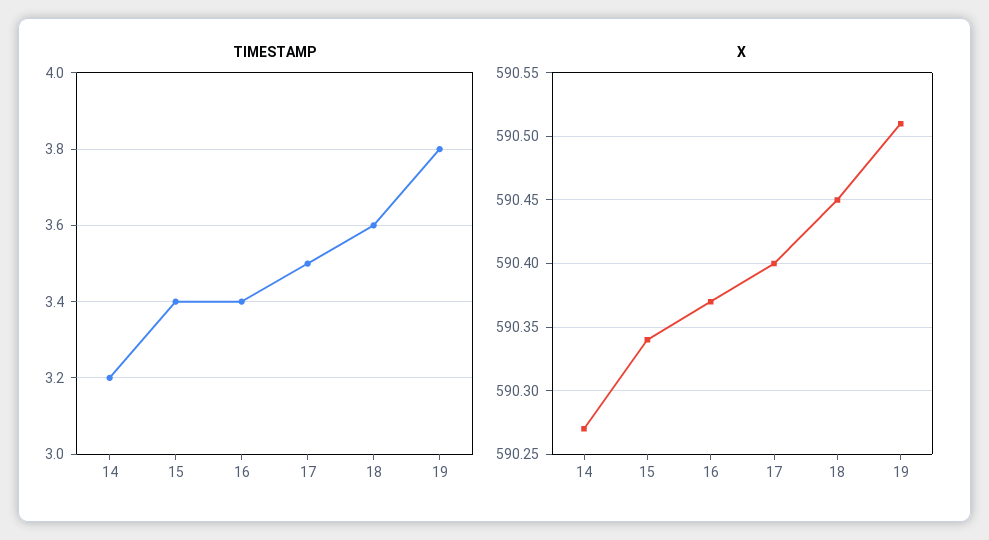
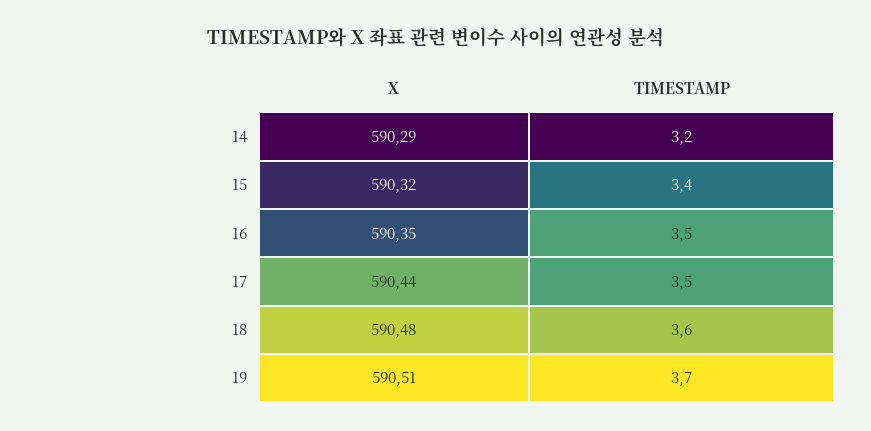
TIMESTAMP, 16: 3.4 -> 3.5
TIMESTAMP, 19: 3.8 -> 3.7
X, 14: 590.27 -> 590.29
X, 15: 590.34 -> 590.32
X, 16: 590.37 -> 590.35
X, 17: 590.4 -> 590.44
X, 18: 590.45 -> 590.48

